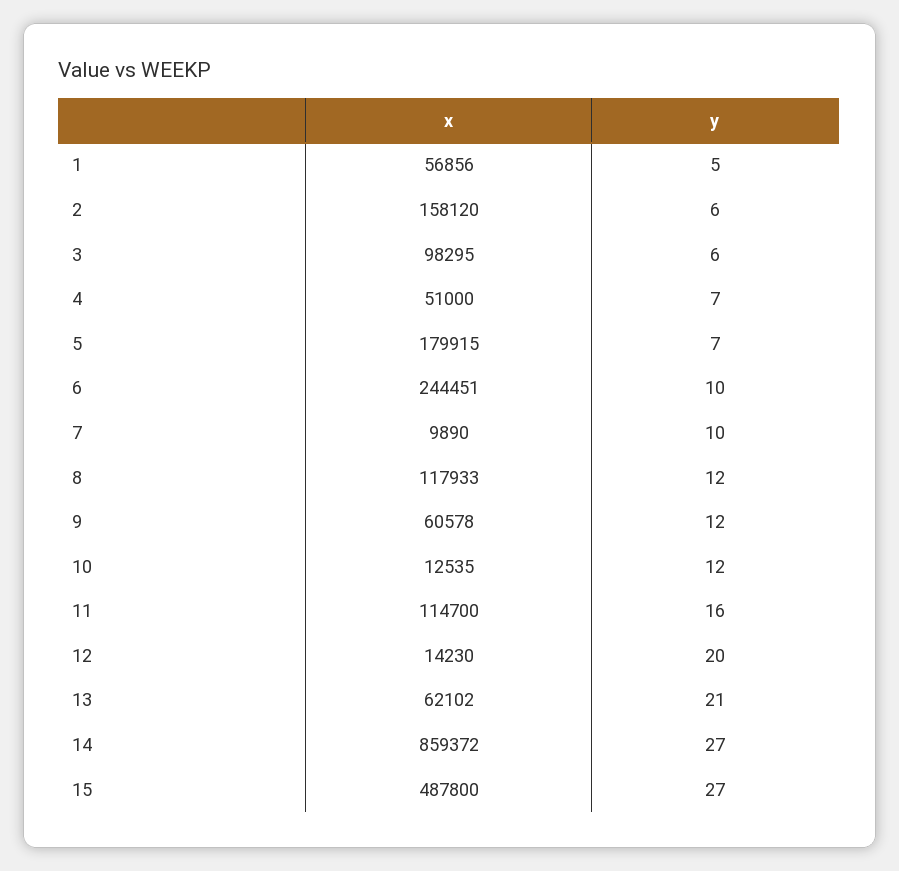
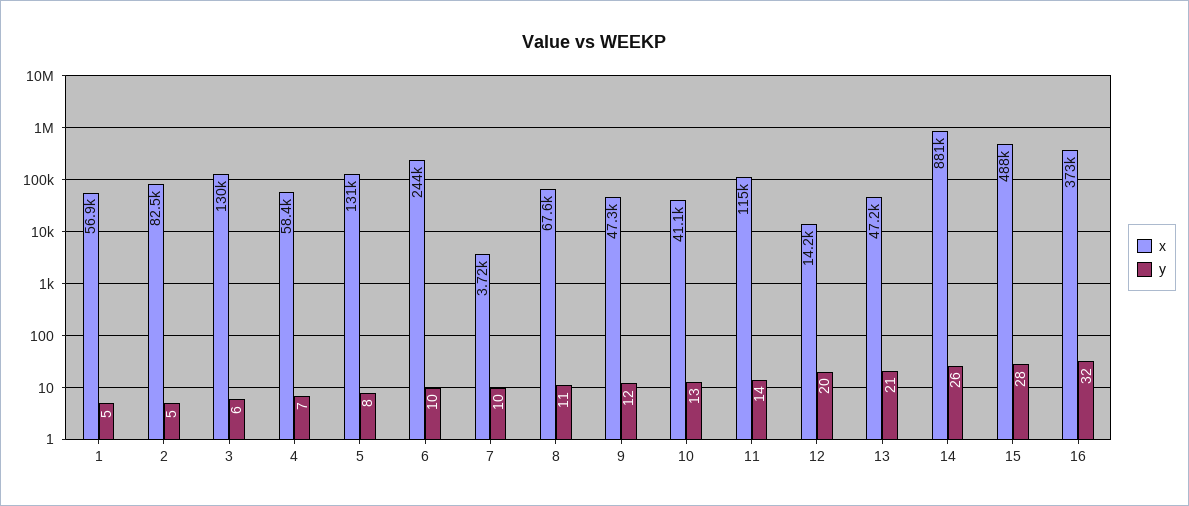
x, 2: 158120 -> 82500
y, 2: 6 -> 5
x, 3: 98295 -> 130000
x, 4: 51000 -> 58400
x, 5: 179915 -> 131000
y, 5: 7 -> 8
x, 7: 9890 -> 3720
x, 8: 117933 -> 67600
y, 8: 12 -> 11
x, 9: 60578 -> 47300
x, 10: 12535 -> 41100
y, 10: 12 -> 13
y, 11: 16 -> 14
x, 13: 62102 -> 47200
x, 14: 859372 -> 881000
y, 14: 27 -> 26
y, 15: 27 -> 28
x, 16: none -> 373000
y, 16: none -> 32

